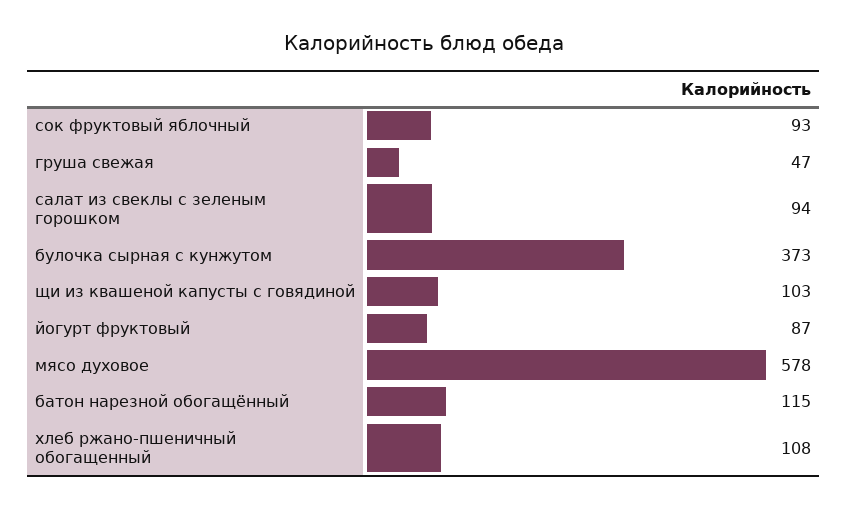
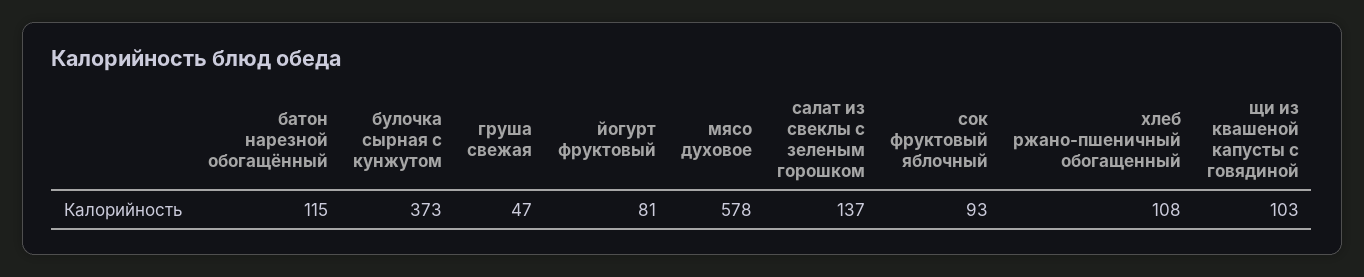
салат из свеклы с зеленым горошком: 94 -> 137
йогурт фруктовый: 87 -> 81

